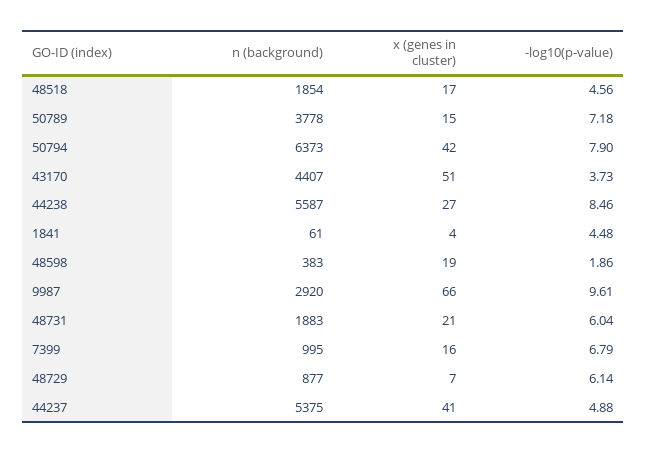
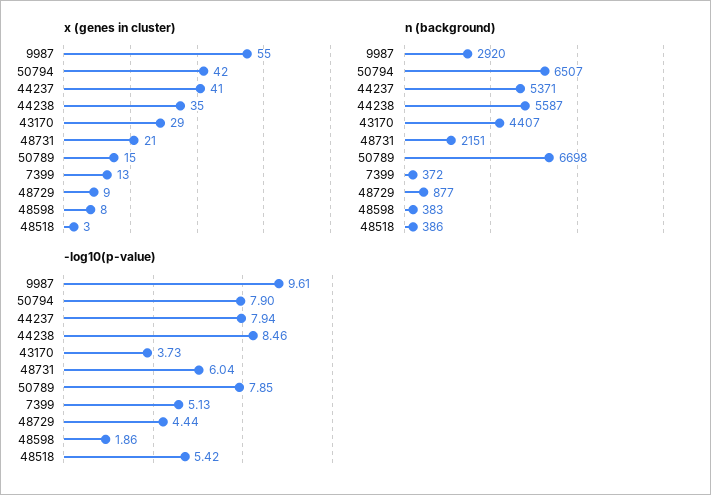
n (background), 48518: 1854 -> 386
x (genes in cluster), 48518: 17 -> 3
-log10(p-value), 48518: 4.56 -> 5.42
n (background), 50789: 3778 -> 6698
-log10(p-value), 50789: 7.18 -> 7.85
n (background), 50794: 6373 -> 6507
x (genes in cluster), 43170: 51 -> 29
x (genes in cluster), 44238: 27 -> 35
n (background), 1841: 61 -> none
x (genes in cluster), 1841: 4 -> none
-log10(p-value), 1841: 4.48 -> none
x (genes in cluster), 48598: 19 -> 8
x (genes in cluster), 9987: 66 -> 55
n (background), 48731: 1883 -> 2151
n (background), 7399: 995 -> 372
x (genes in cluster), 7399: 16 -> 13
-log10(p-value), 7399: 6.79 -> 5.13
x (genes in cluster), 48729: 7 -> 9
-log10(p-value), 48729: 6.14 -> 4.44
n (background), 44237: 5375 -> 5371
-log10(p-value), 44237: 4.88 -> 7.94

